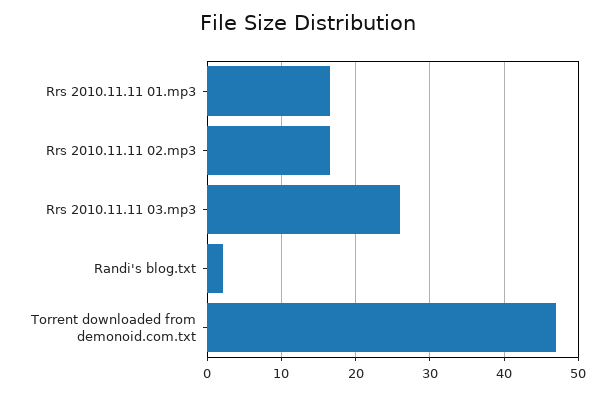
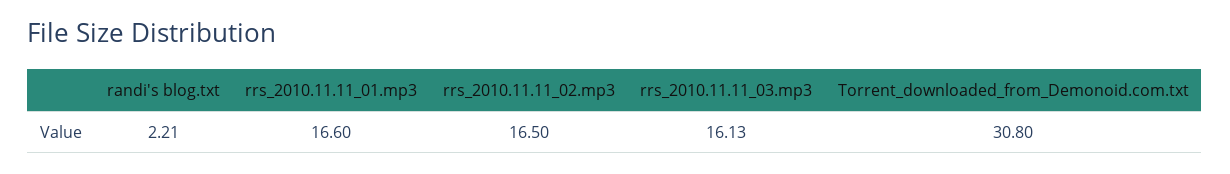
Rrs 2010.11.11 03.mp3: 26 -> 16.13
Torrent downloaded from demonoid.com.txt: 47 -> 30.8

